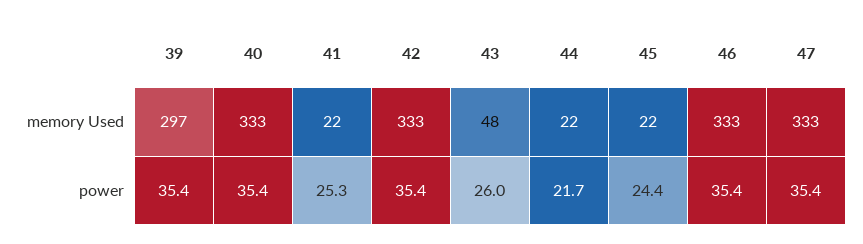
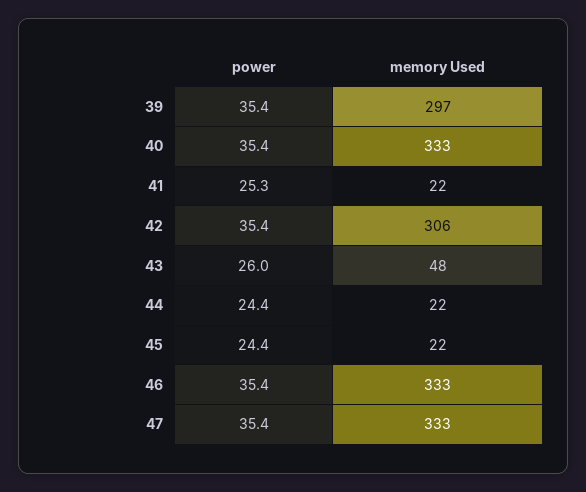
42, memory Used: 333 -> 306
44, power: 21.7 -> 24.4

